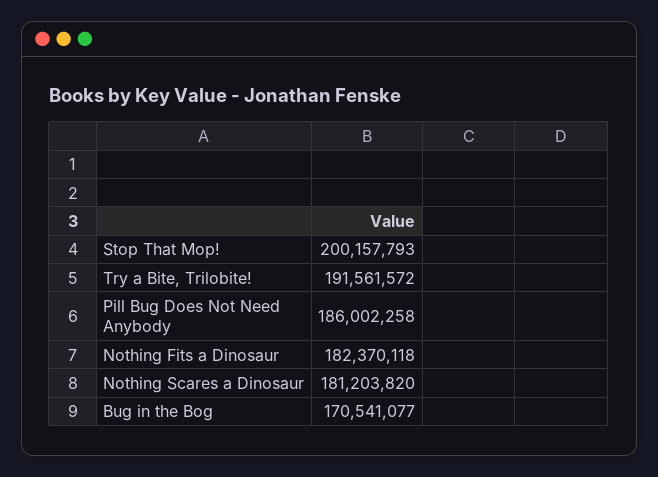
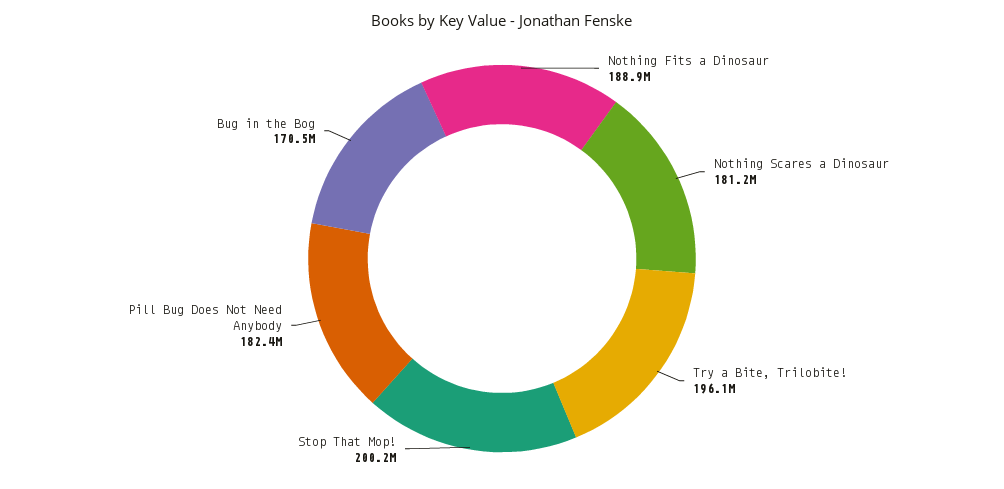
Try a Bite, Trilobite!: 191561572 -> 196100000
Pill Bug Does Not Need Anybody: 186002258 -> 182400000
Nothing Fits a Dinosaur: 182370118 -> 188900000

